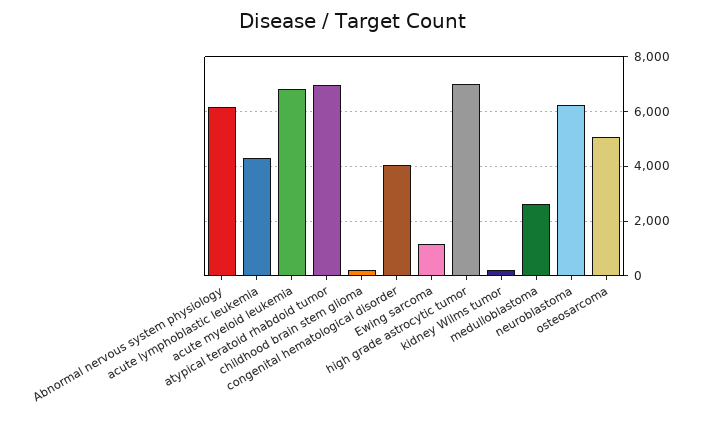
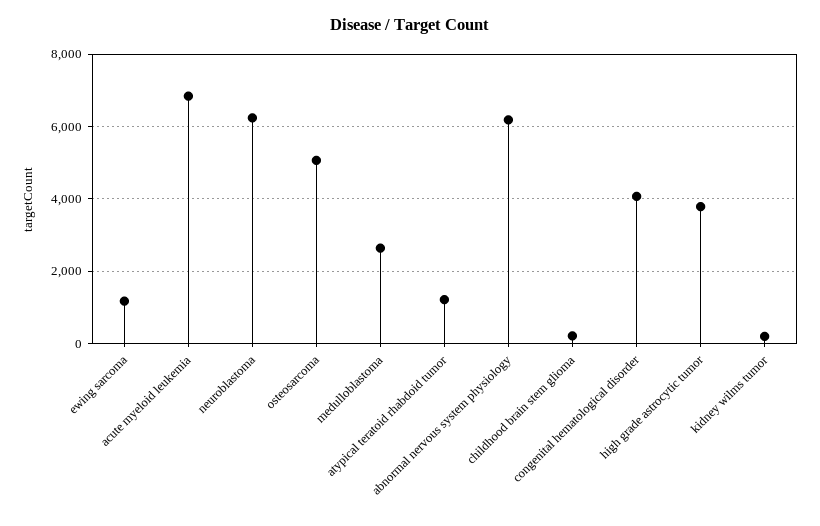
acute lymphoblastic leukemia: 4250 -> none
atypical teratoid rhabdoid tumor: 7000 -> 1200
high grade astrocytic tumor: 7000 -> 3800

